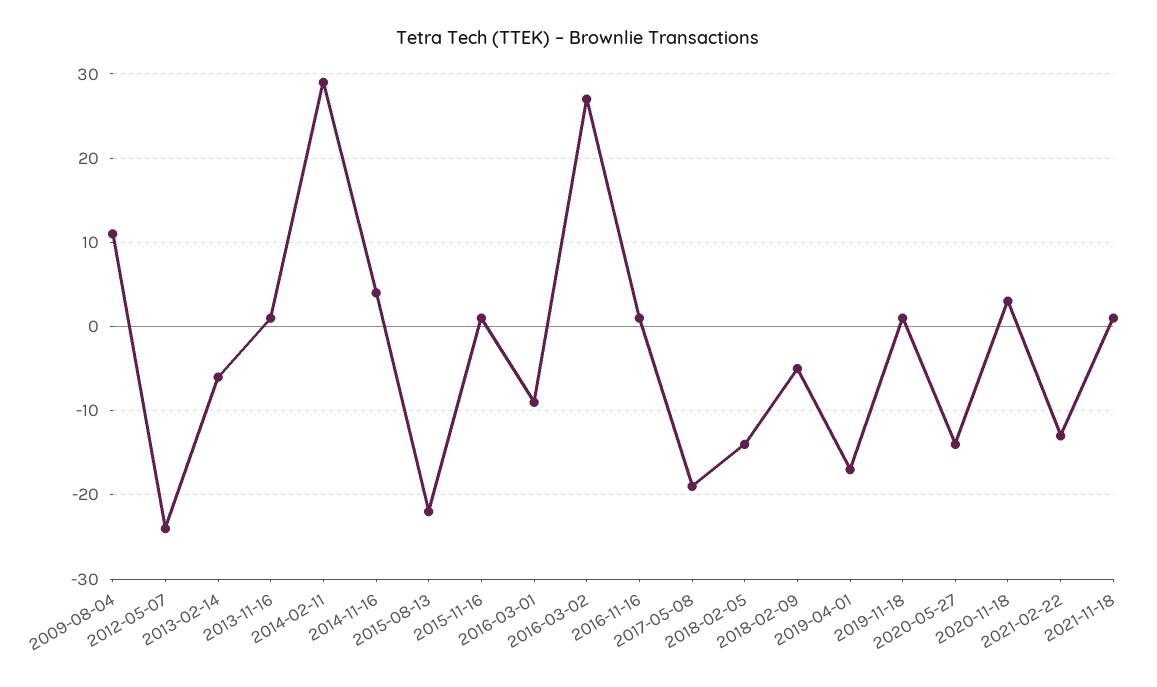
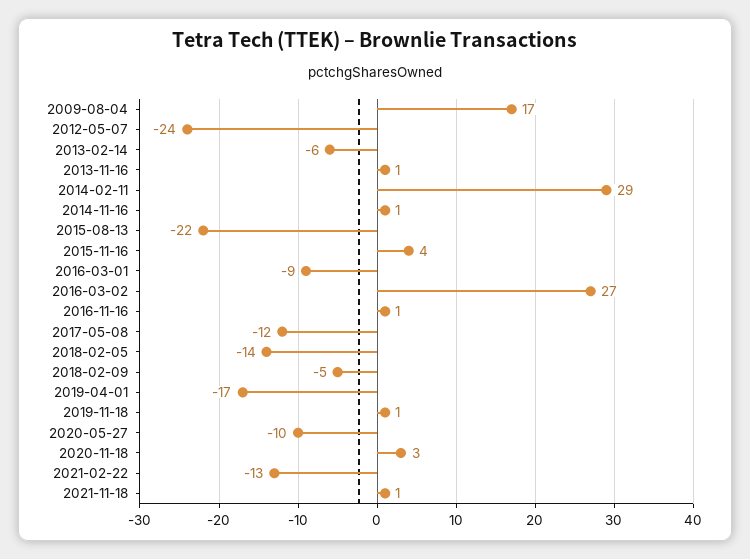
2009-08-04: 11 -> 17
2014-11-16: 4 -> 1
2015-11-16: 1 -> 4
2017-05-08: -19 -> -12
2020-05-27: -14 -> -10

